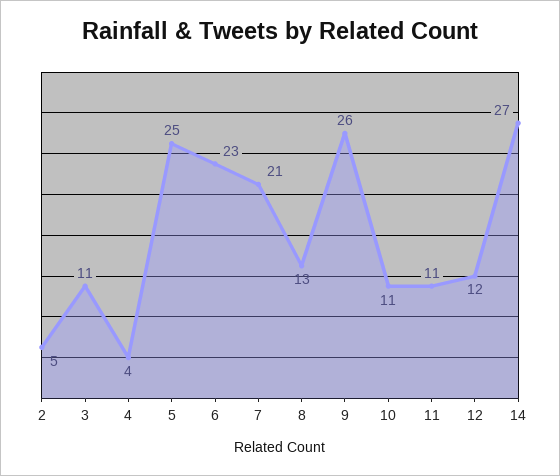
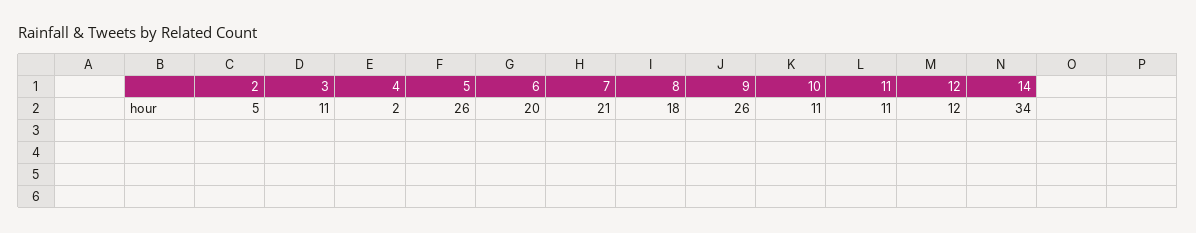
4: 4 -> 2
5: 25 -> 26
6: 23 -> 20
8: 13 -> 18
14: 27 -> 34

